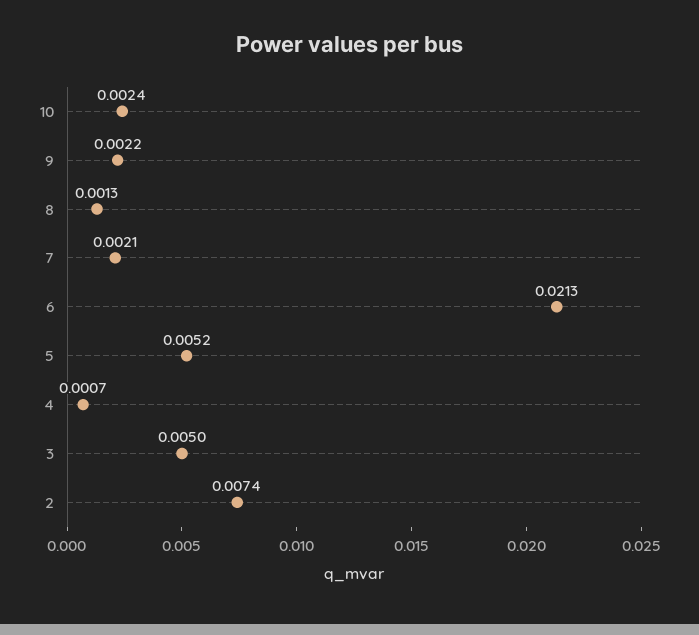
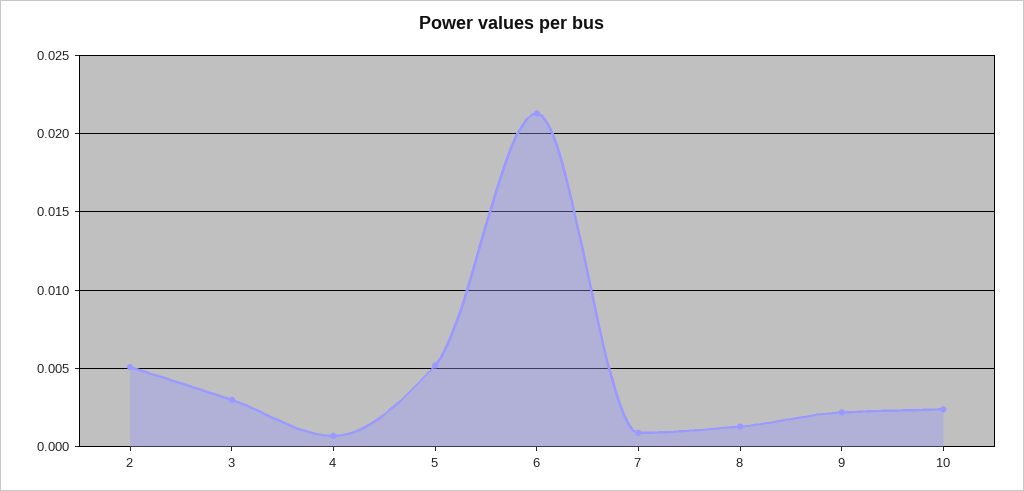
7: 0.0021 -> 0.001
3: 0.005 -> 0.003
2: 0.0074 -> 0.005

